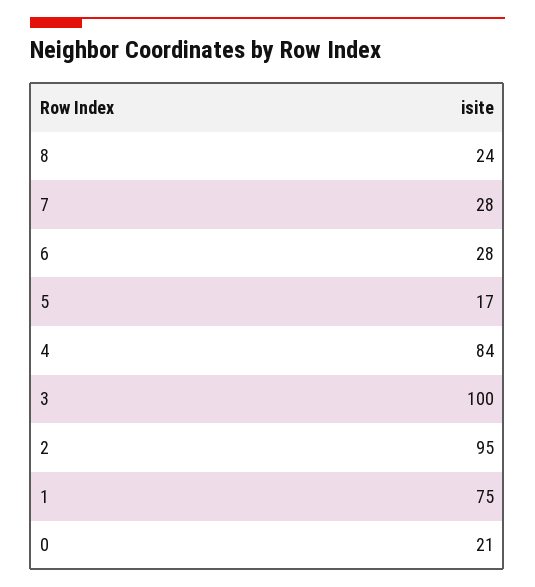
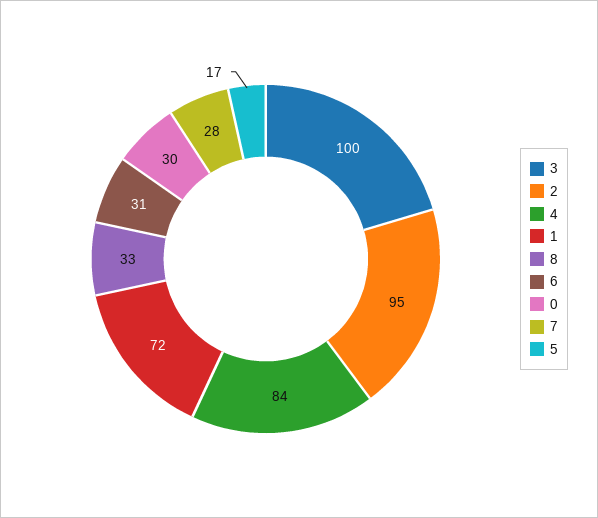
8: 24 -> 33
6: 28 -> 31
1: 75 -> 72
0: 21 -> 30

